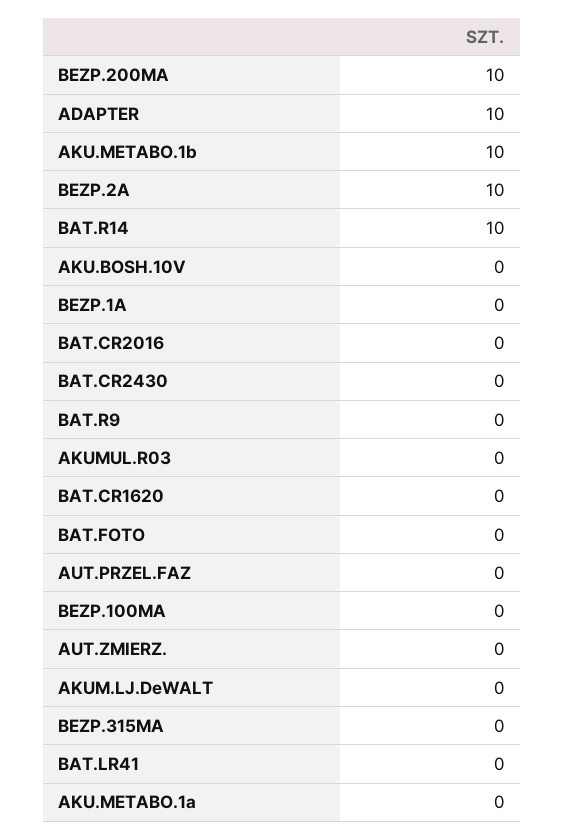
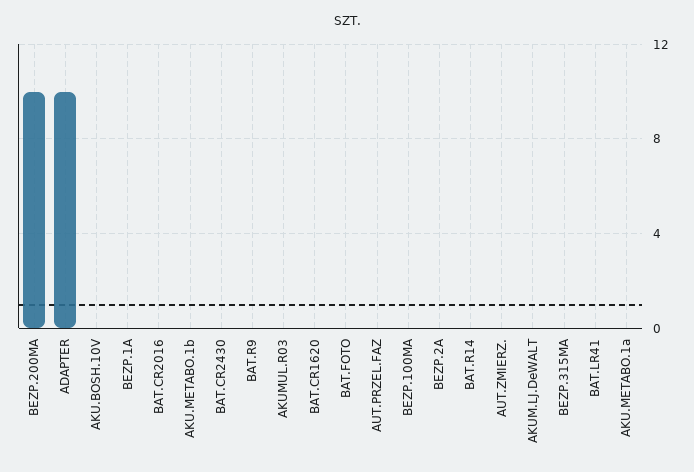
AKU.METABO.1b: 10 -> 0
BEZP.2A: 10 -> 0
BAT.R14: 10 -> 0

